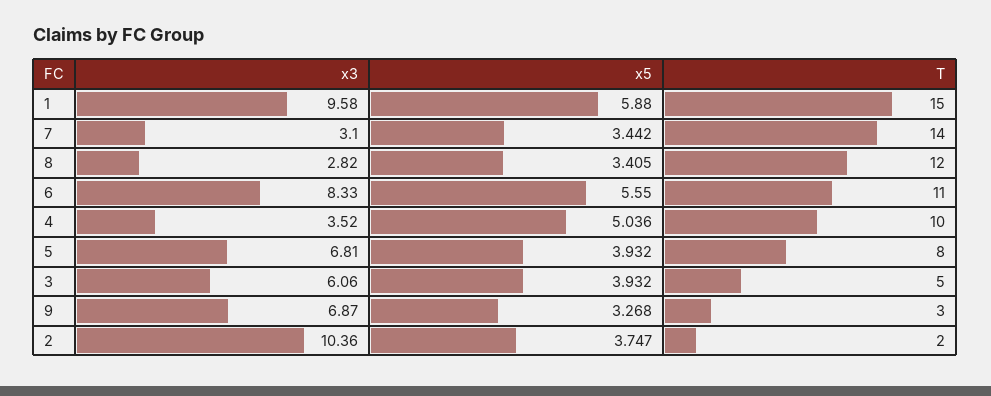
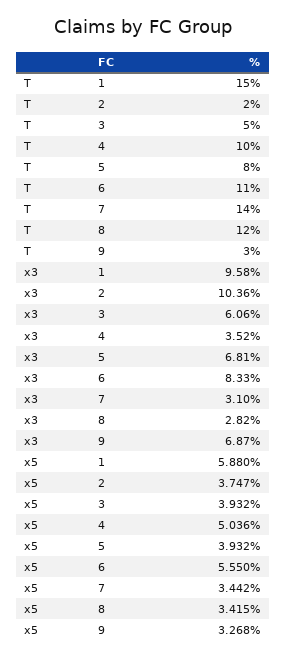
x5, 8: 3.405 -> 3.415

